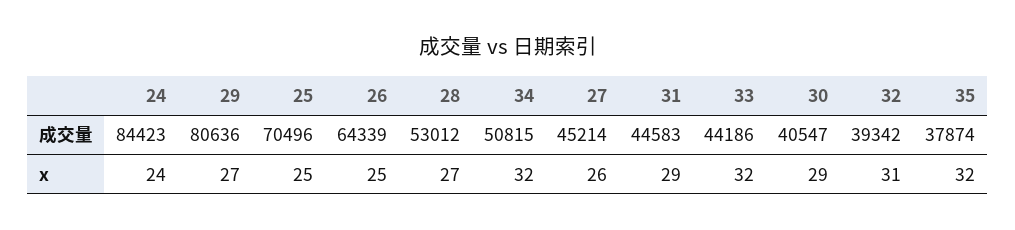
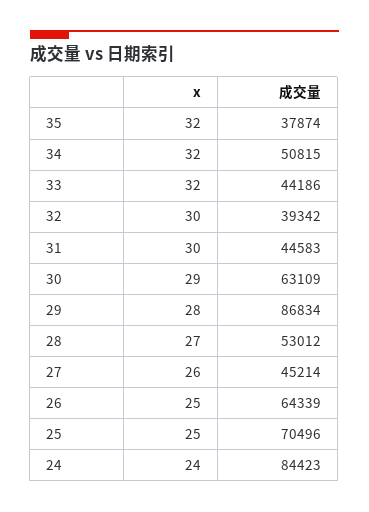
29, 成交量: 80636 -> 86834
30, 成交量: 40547 -> 63109
29, x: 27 -> 28
31, x: 29 -> 30
32, x: 31 -> 30

